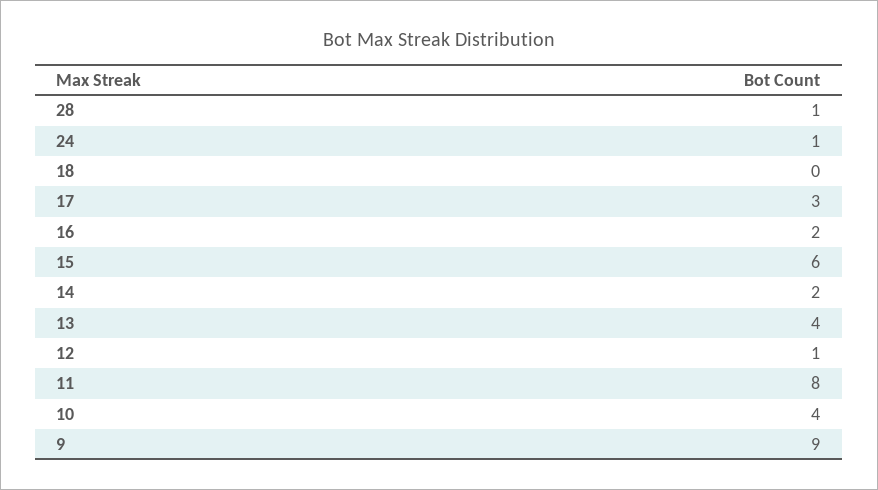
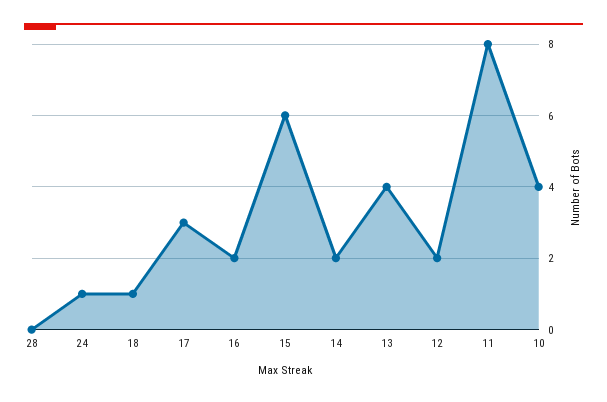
28: 1 -> 0
18: 0 -> 1
12: 1 -> 2
9: 9 -> none

